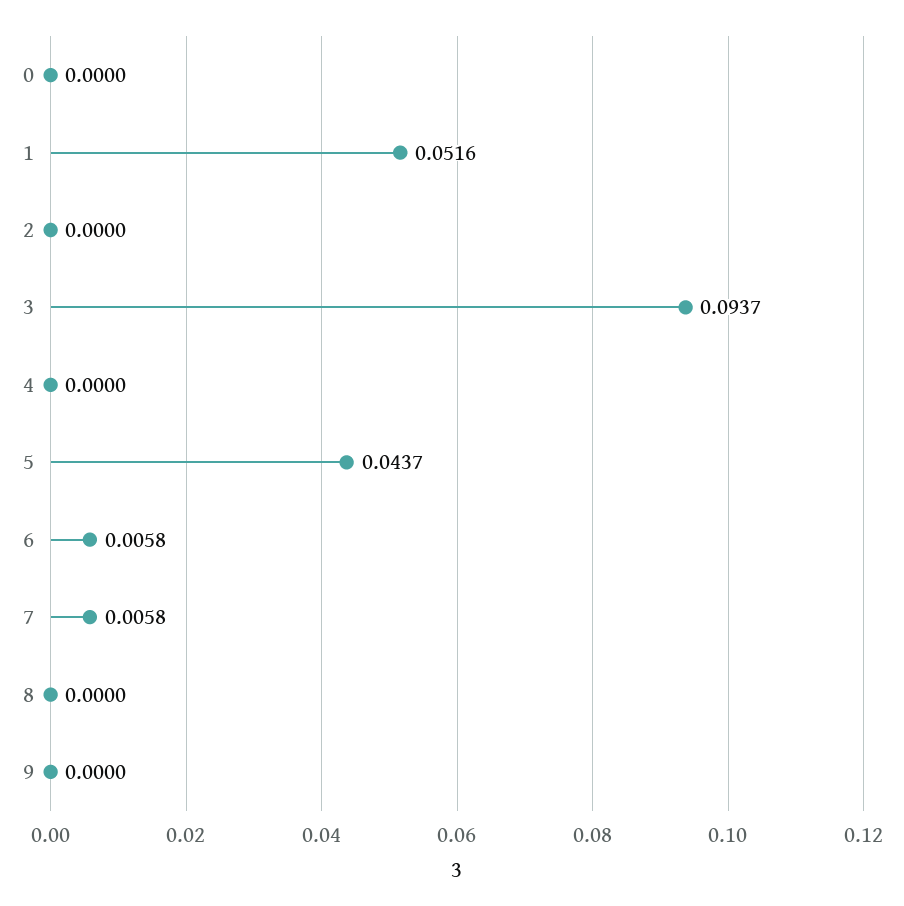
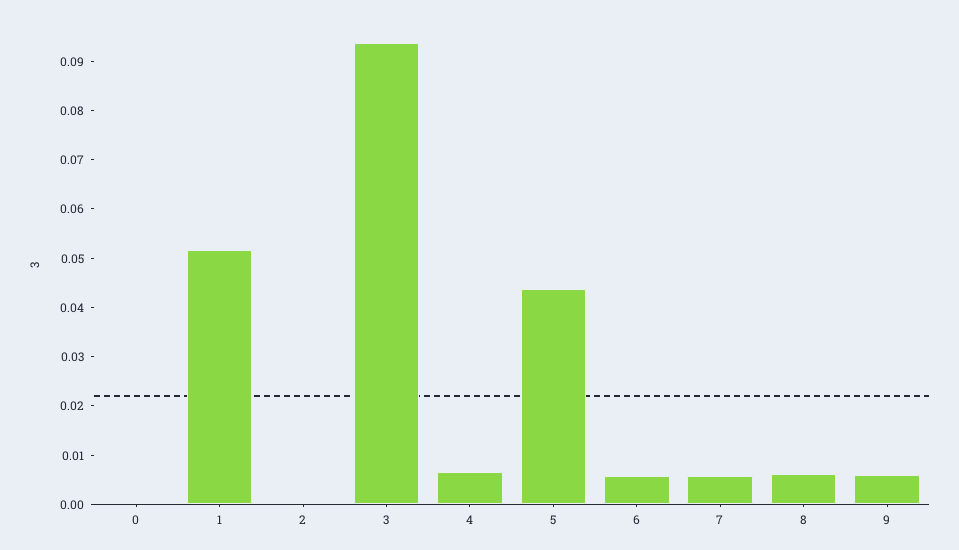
4: 0 -> 0.006
8: 0 -> 0.006
9: 0 -> 0.006

